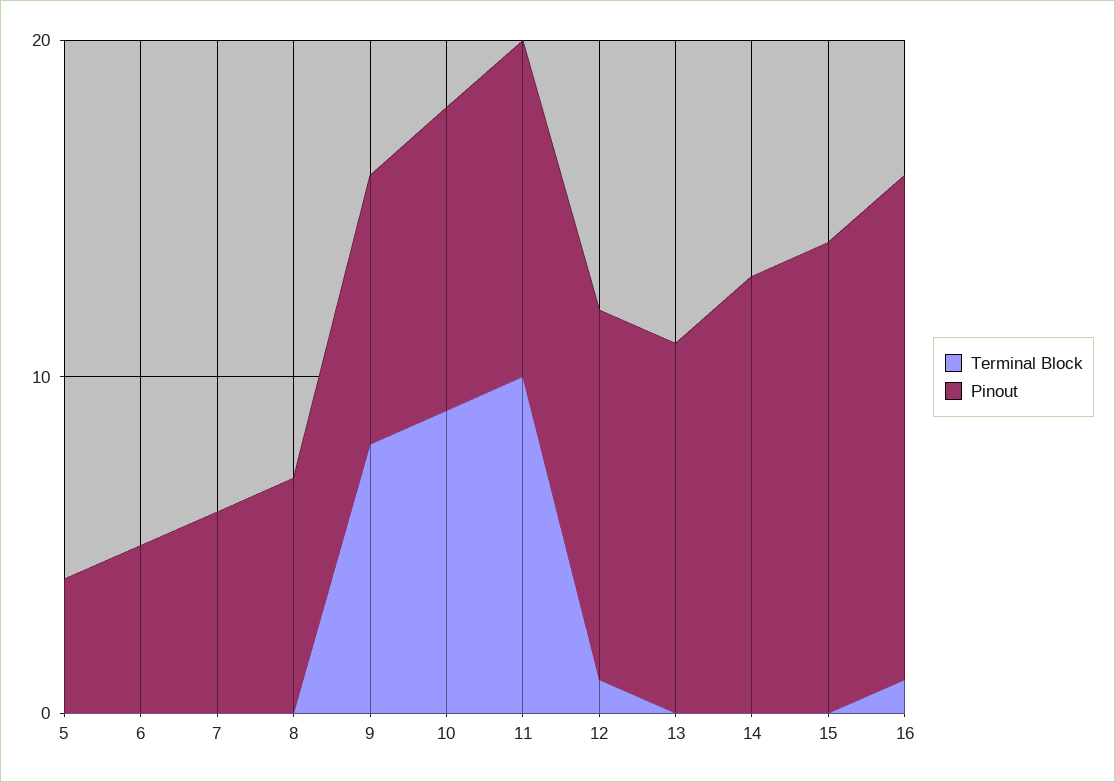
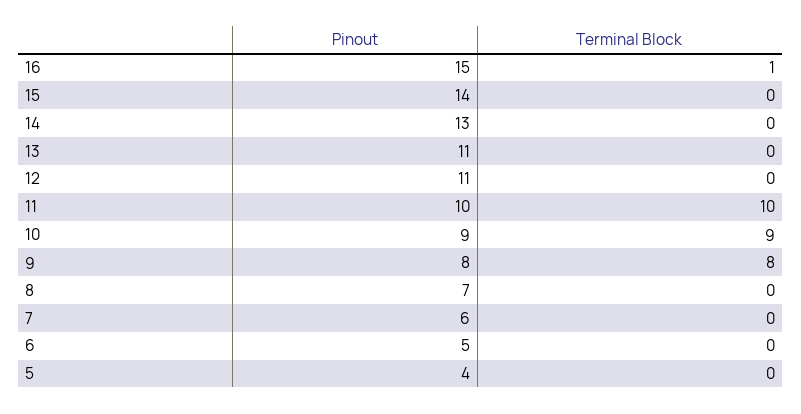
Terminal Block, 12: 1 -> 0

